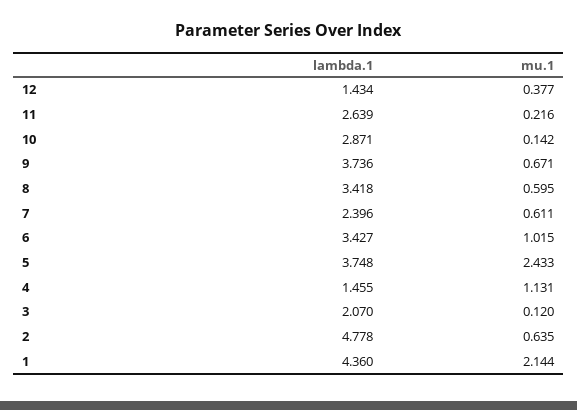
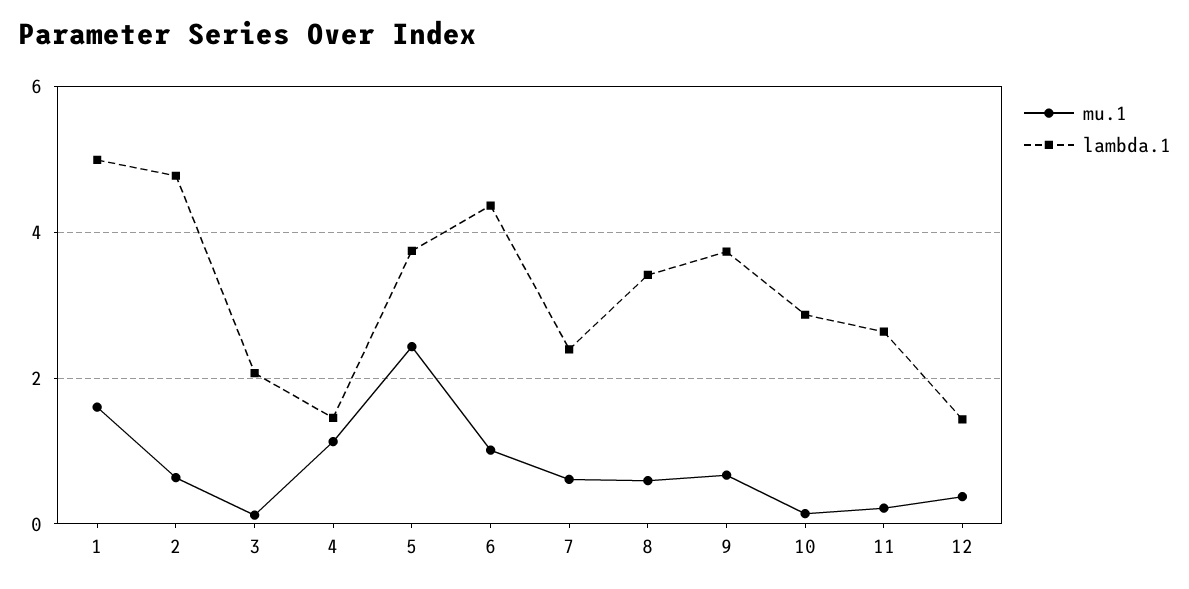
lambda.1, 6: 3.427 -> 4.4
lambda.1, 1: 4.36 -> 5
mu.1, 1: 2.144 -> 1.6

